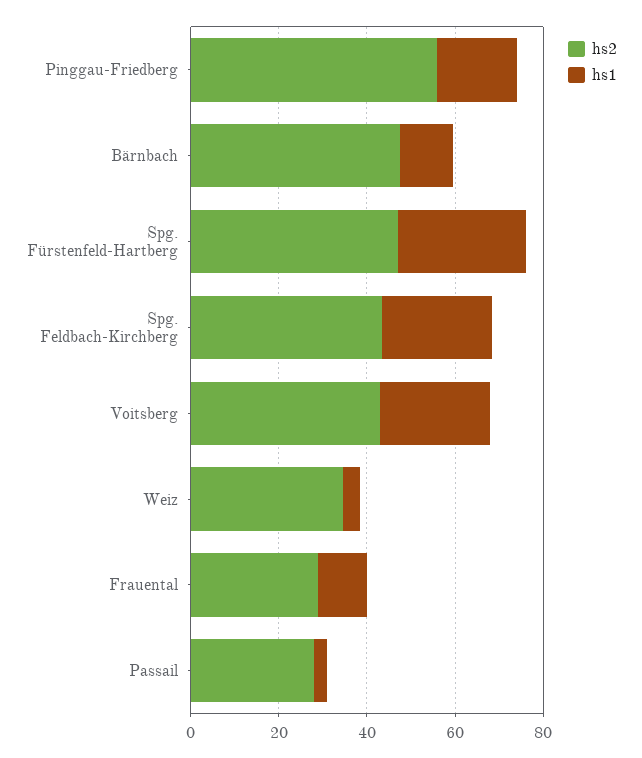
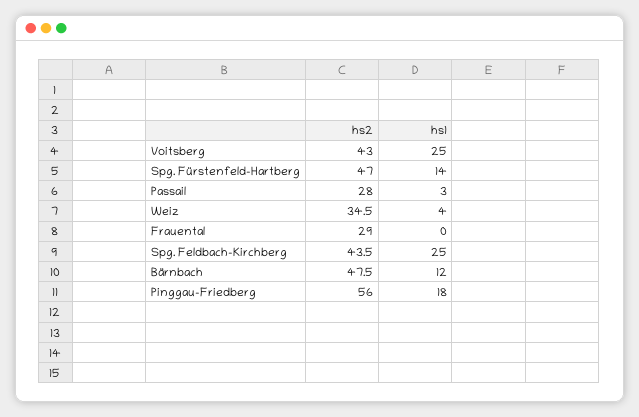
hs1, Spg. Fürstenfeld-Hartberg: 30 -> 14
hs1, Frauental: 10 -> 0

